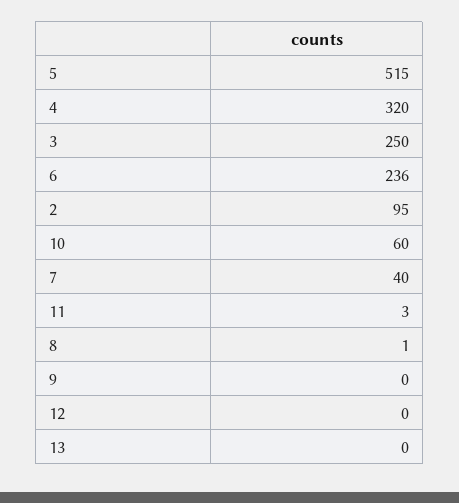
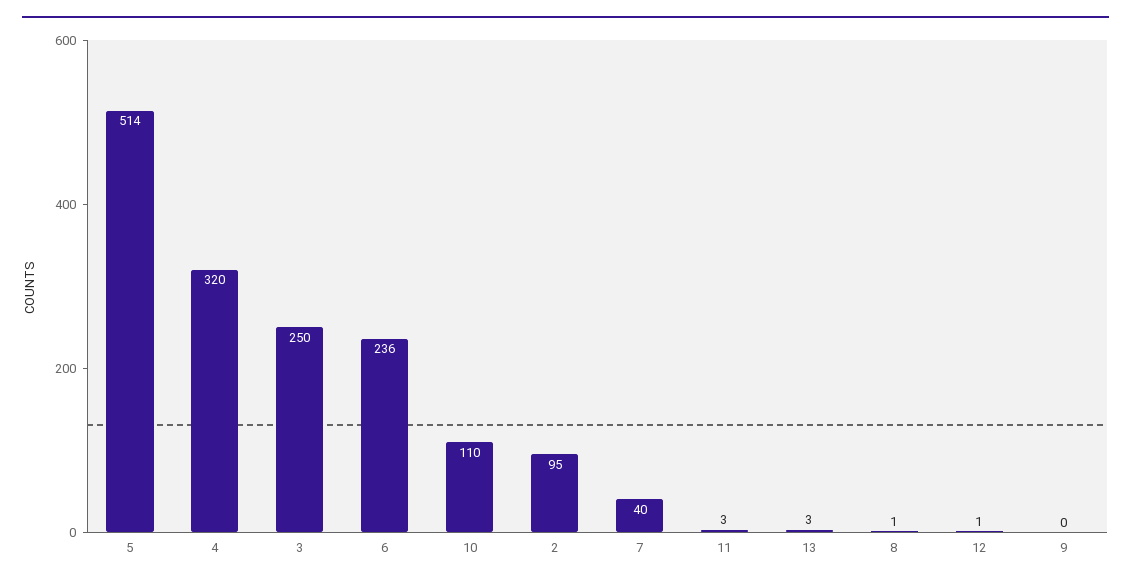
5: 515 -> 514
10: 60 -> 110
12: 0 -> 1
13: 0 -> 3

